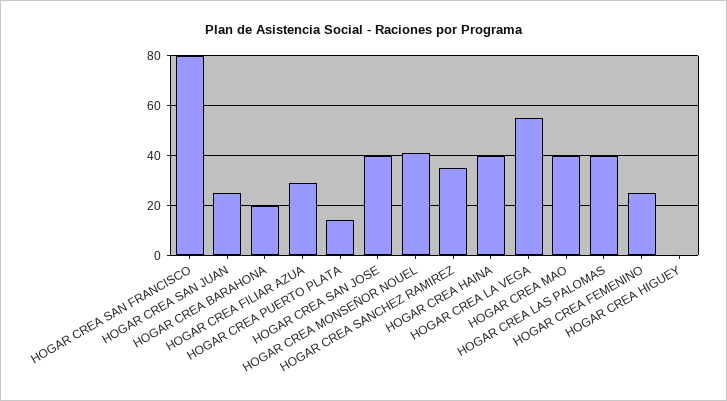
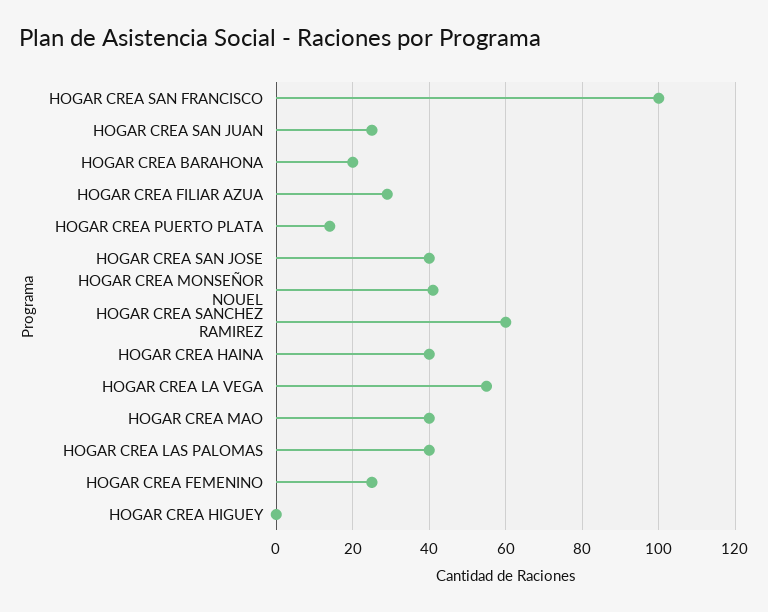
HOGAR CREA SAN FRANCISCO: 80 -> 100
HOGAR CREA SANCHEZ RAMIREZ: 35 -> 60

